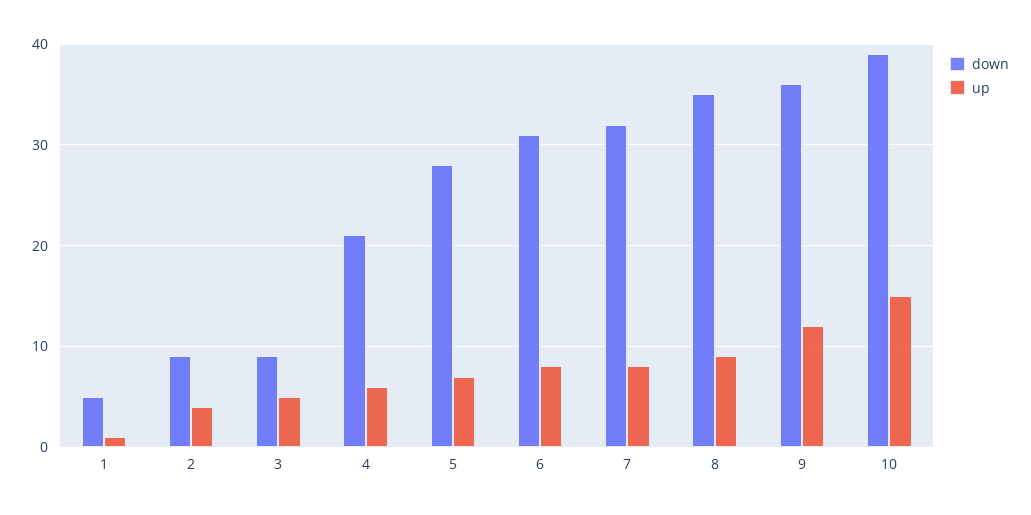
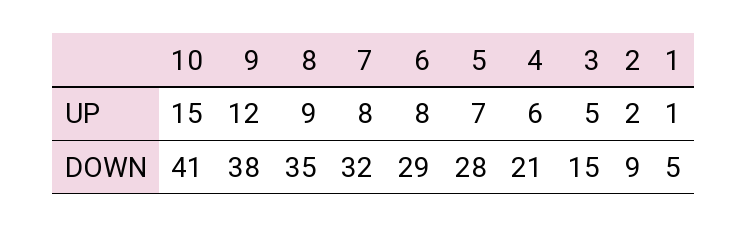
up, 2: 4 -> 2
down, 3: 9 -> 15
down, 6: 31 -> 29
down, 9: 36 -> 38
down, 10: 39 -> 41

